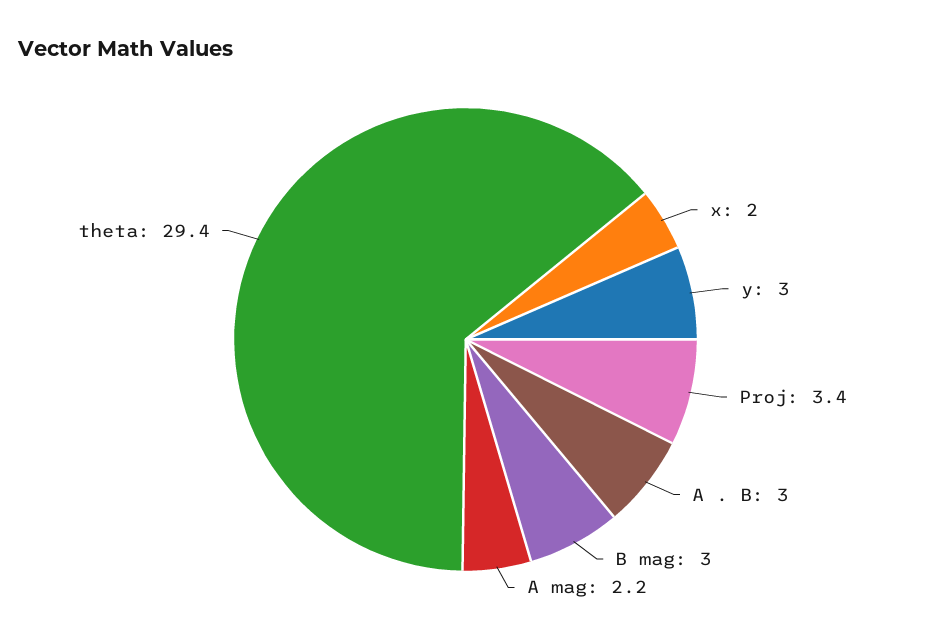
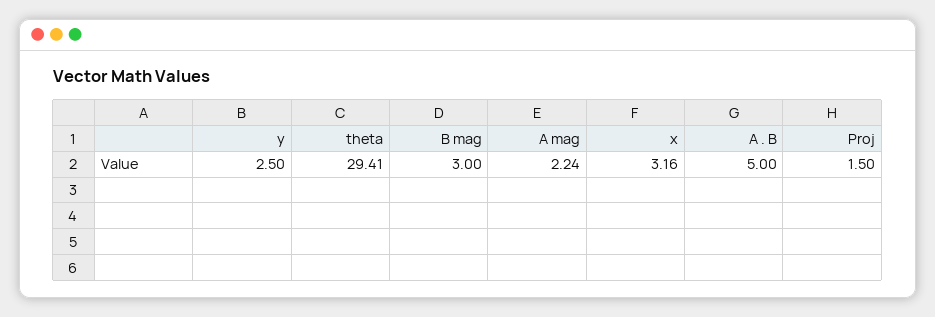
x: 2 -> 3.16
y: 3 -> 2.5
Proj: 3.4 -> 1.5
A . B: 3 -> 5

